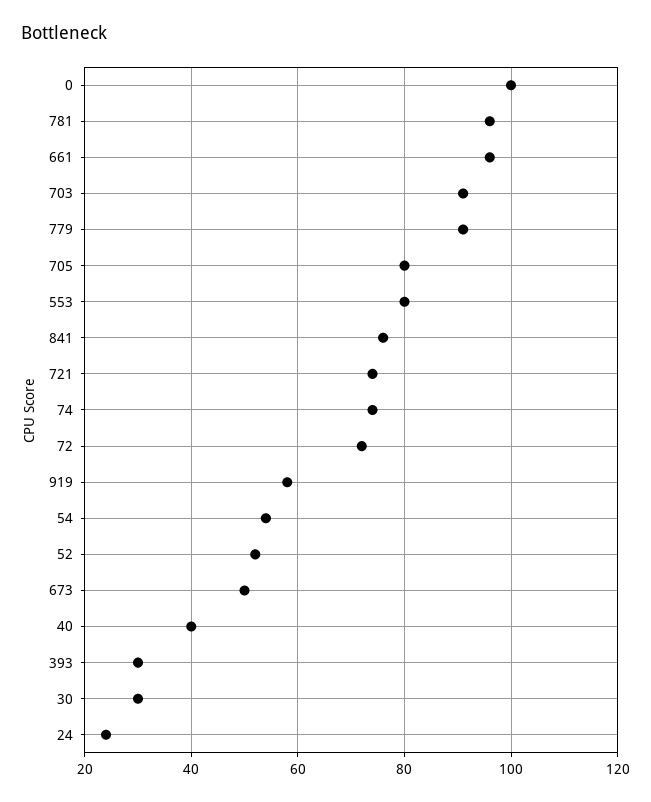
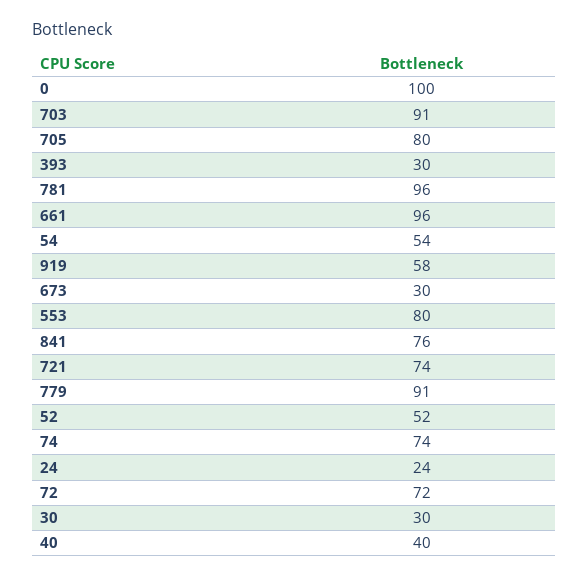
673: 50 -> 30

